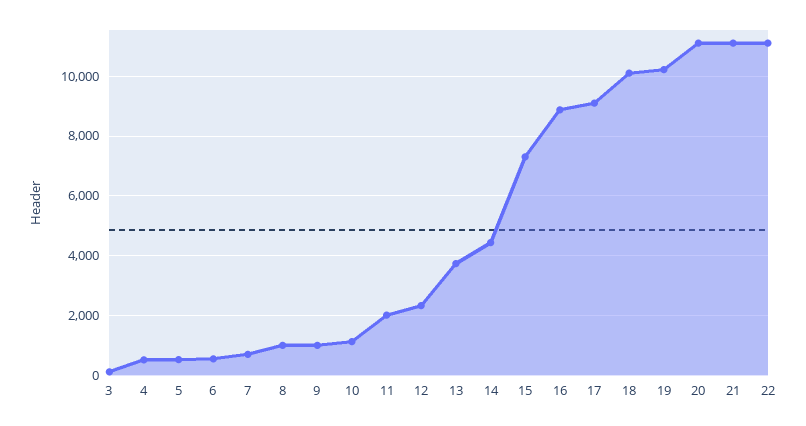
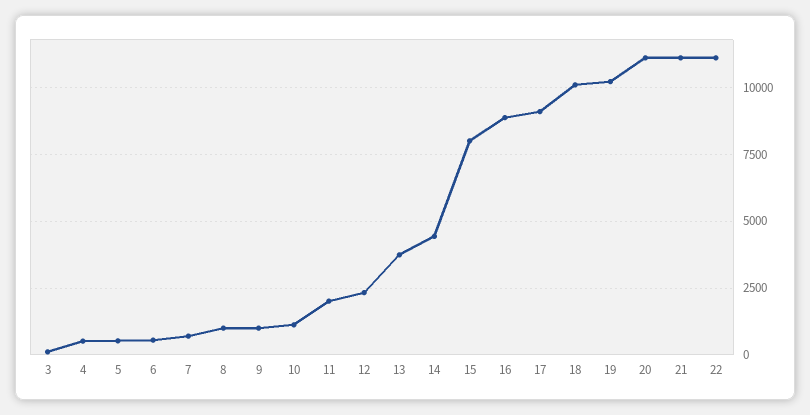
15: 7250 -> 8000

